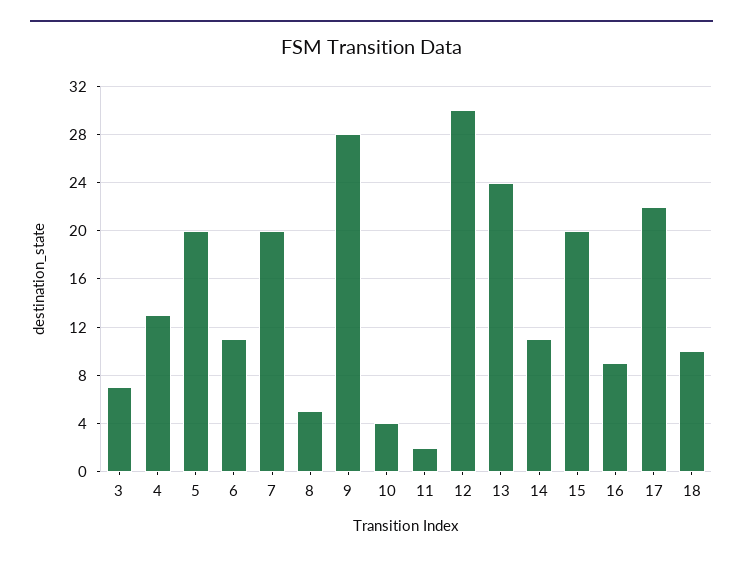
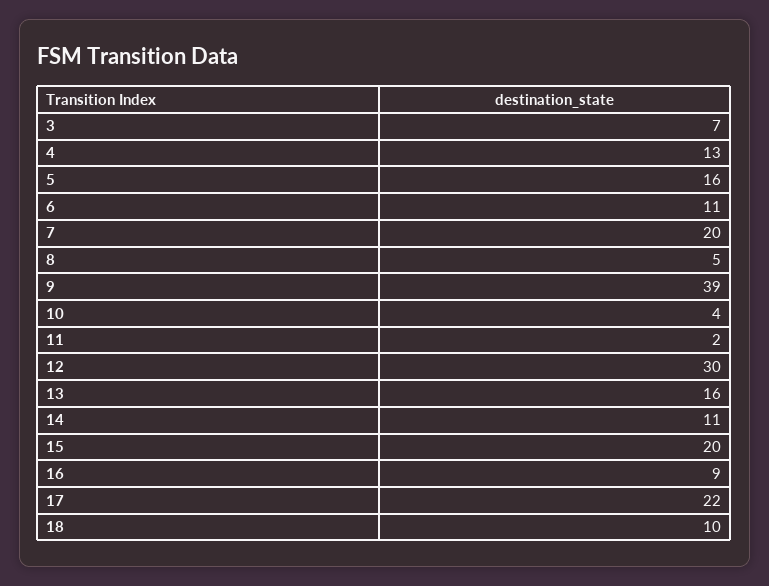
5: 20 -> 16
9: 28 -> 39
13: 24 -> 16

